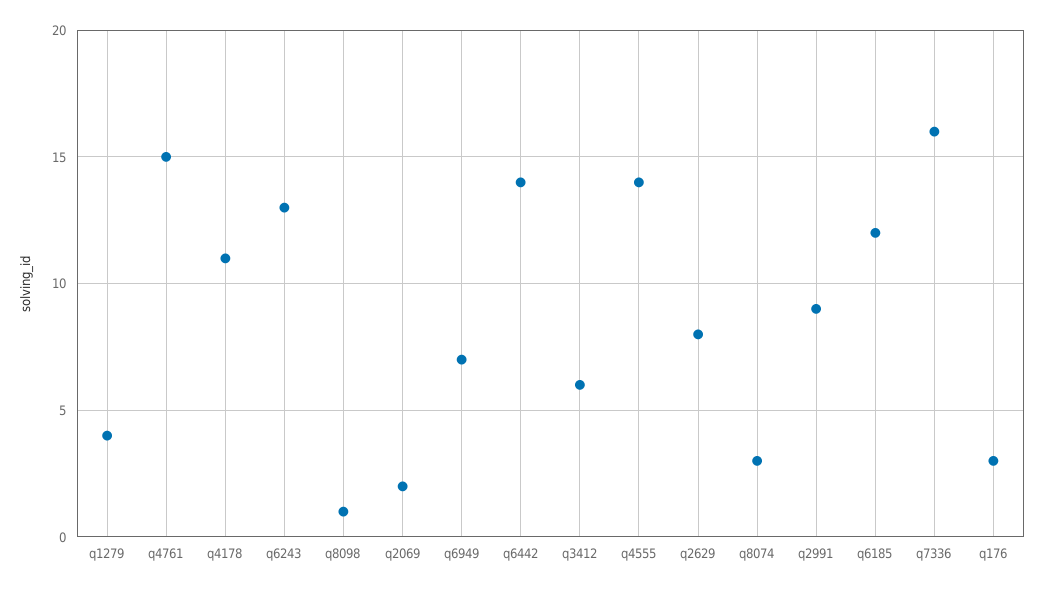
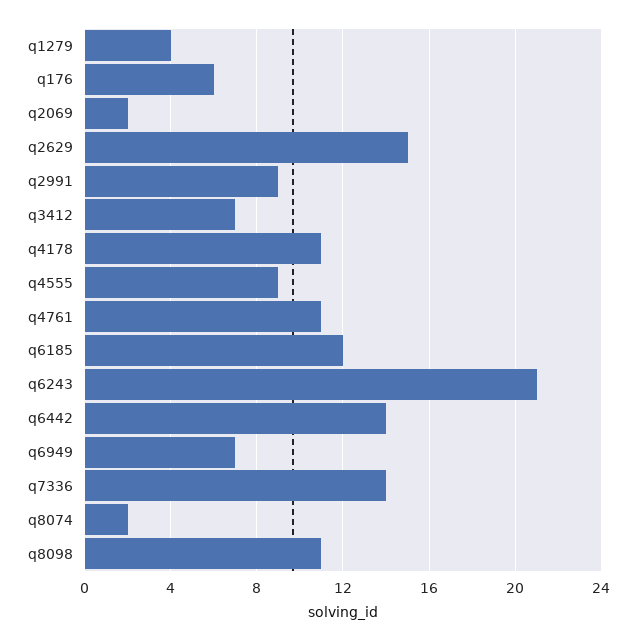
q4761: 15 -> 11
q6243: 13 -> 21
q8098: 1 -> 11
q3412: 6 -> 7
q4555: 14 -> 9
q2629: 8 -> 15
q8074: 3 -> 2
q7336: 16 -> 14
q176: 3 -> 6

